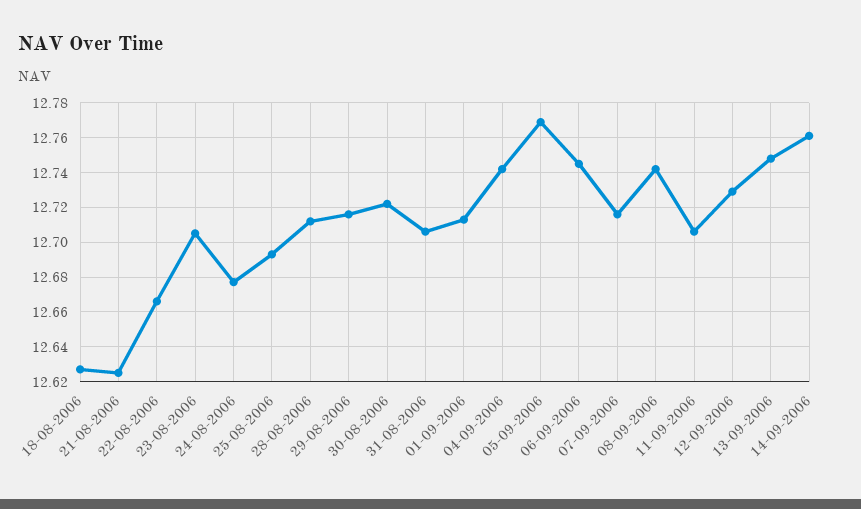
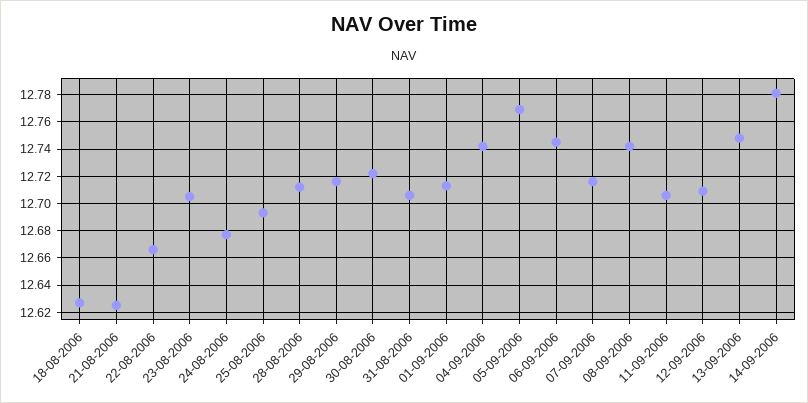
12-09-2006: 12.73 -> 12.71
14-09-2006: 12.76 -> 12.78

